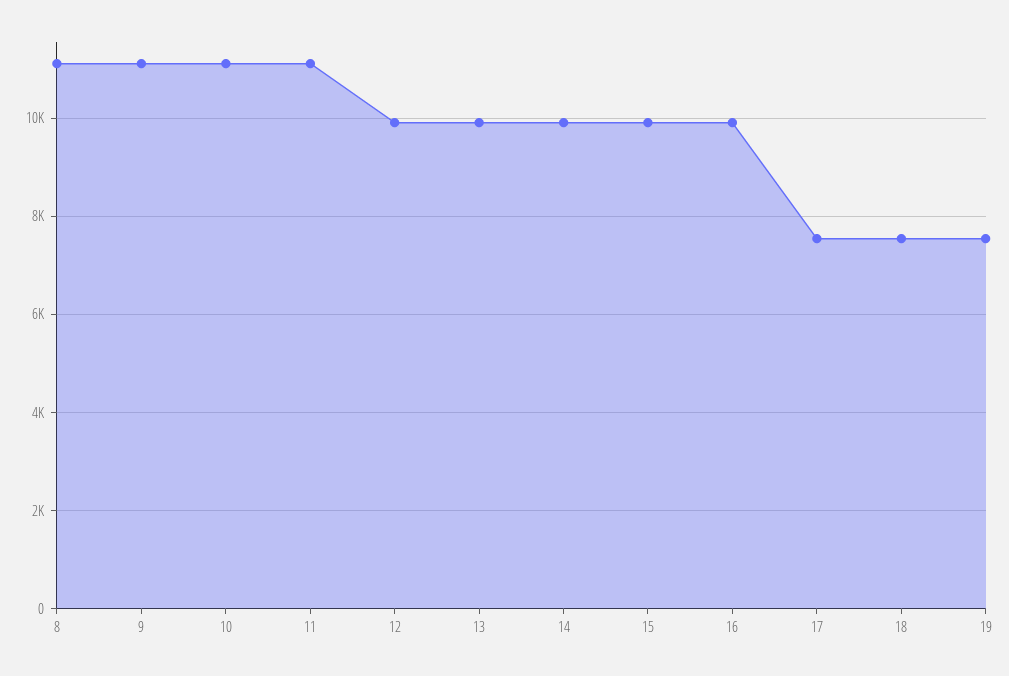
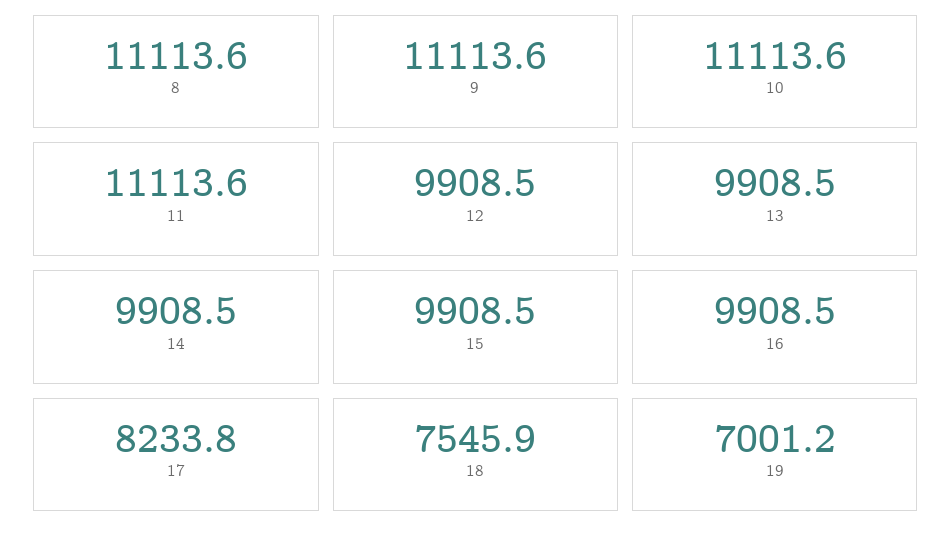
17: 7600 -> 8233.8
19: 7600 -> 7001.2

